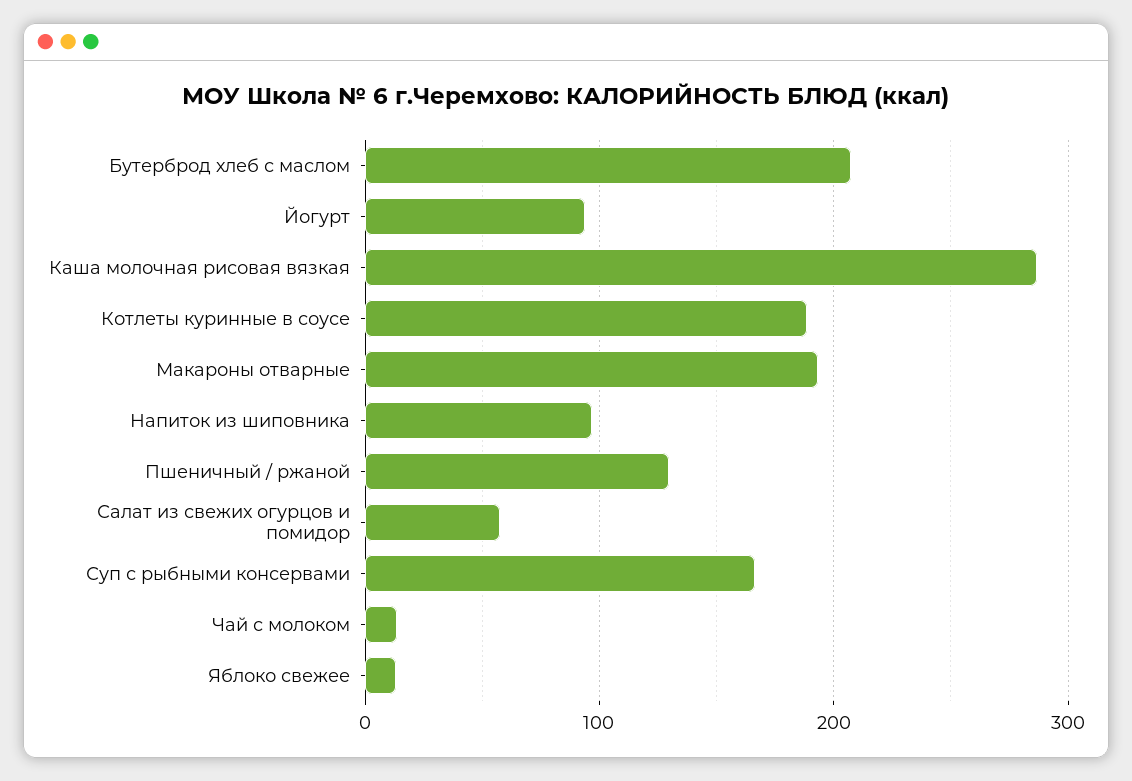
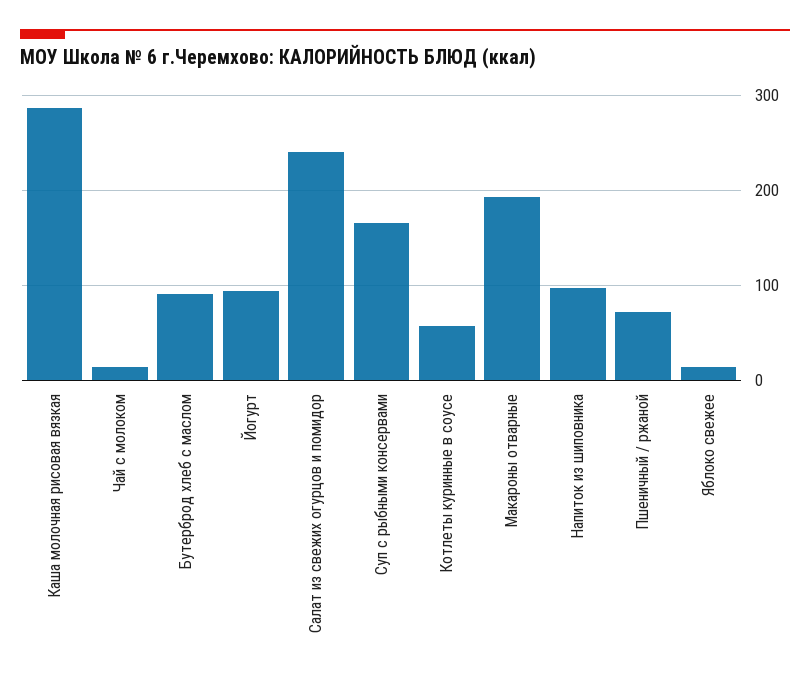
Бутерброд хлеб с маслом: 210 -> 90
Котлеты куринные в соусе: 190 -> 60
Пшеничный / ржаной: 130 -> 70
Салат из свежих огурцов и помидор: 60 -> 240

